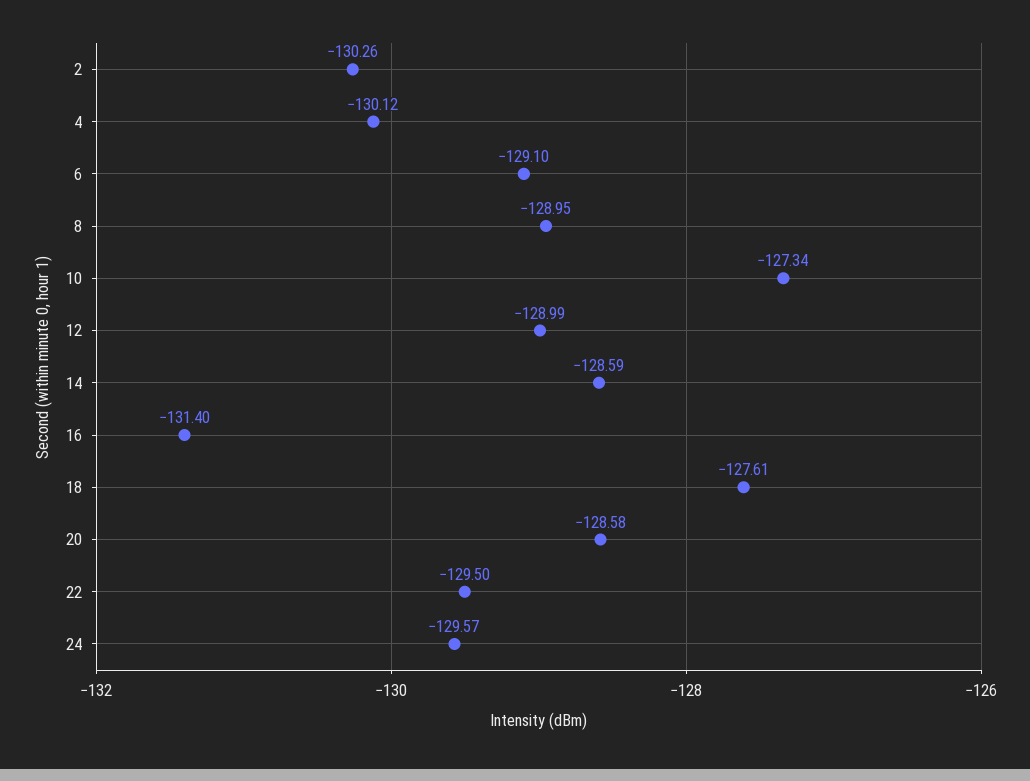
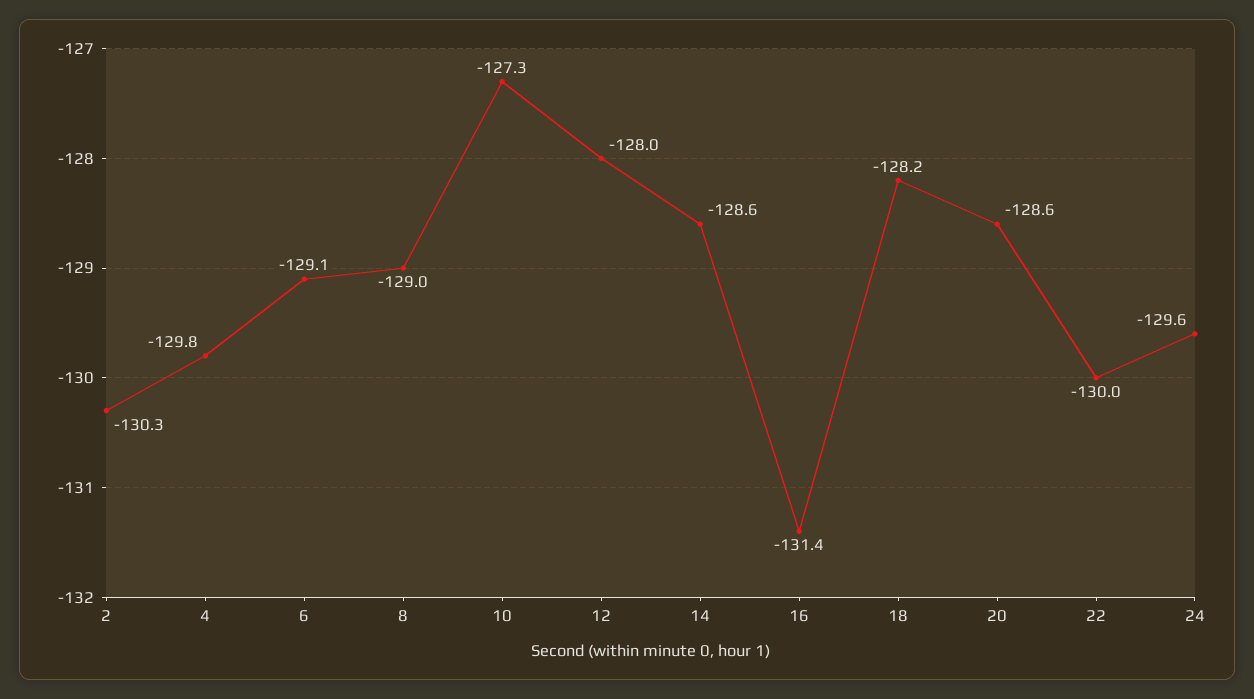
4: -130.12 -> -129.8
12: -128.99 -> -128
18: -127.61 -> -128.2
22: -129.5 -> -130

